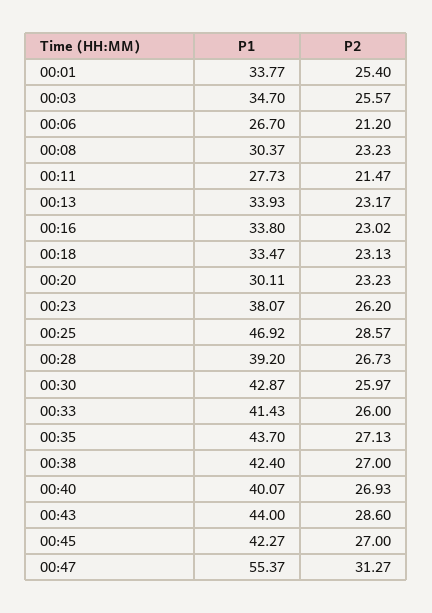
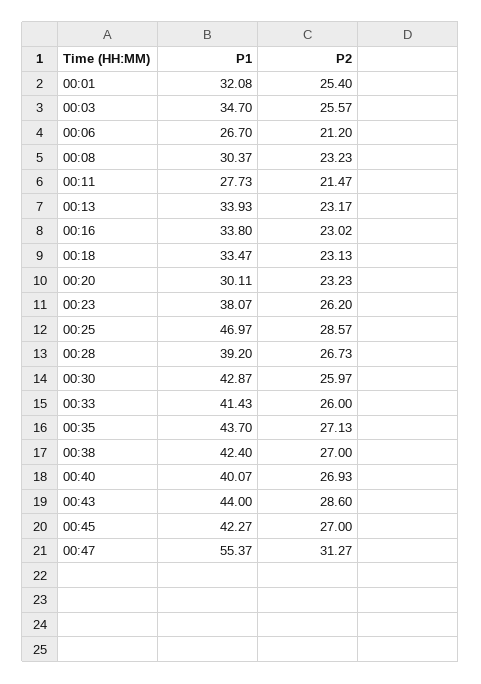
P1, 00:01: 33.77 -> 32.08
P1, 00:25: 46.92 -> 46.97

